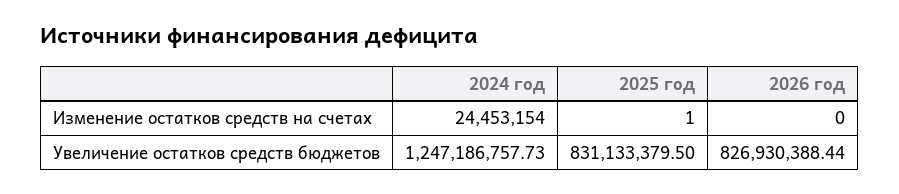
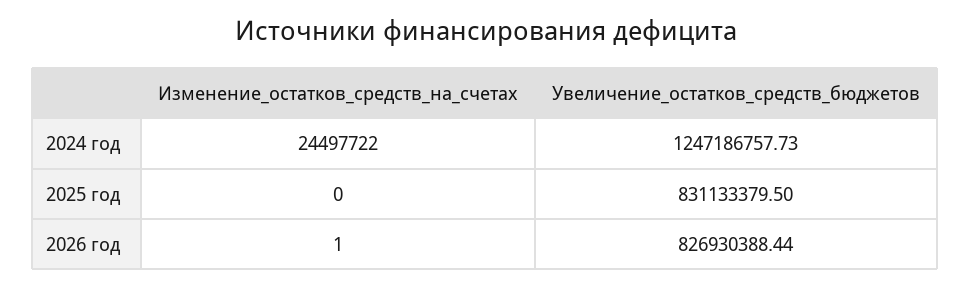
2024 год, Изменение остатков средств на счетах: 24453154 -> 24497722
2025 год, Изменение остатков средств на счетах: 1 -> 0
2026 год, Изменение остатков средств на счетах: 0 -> 1

